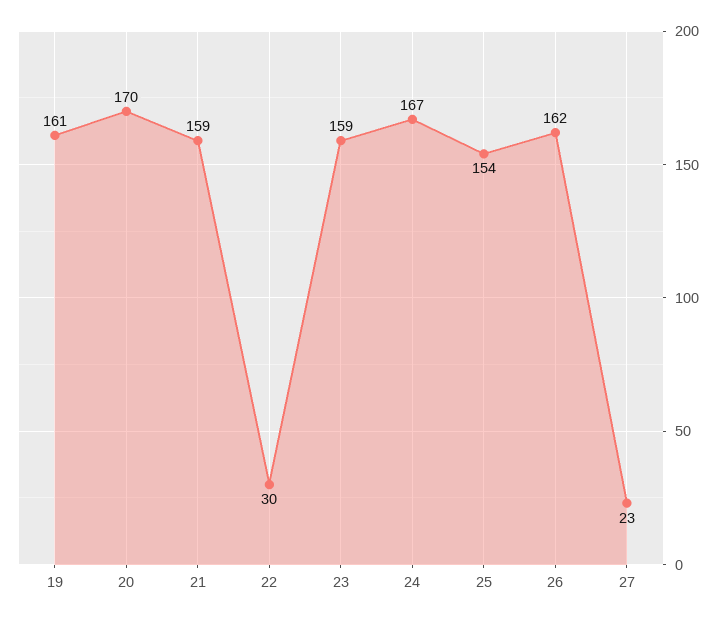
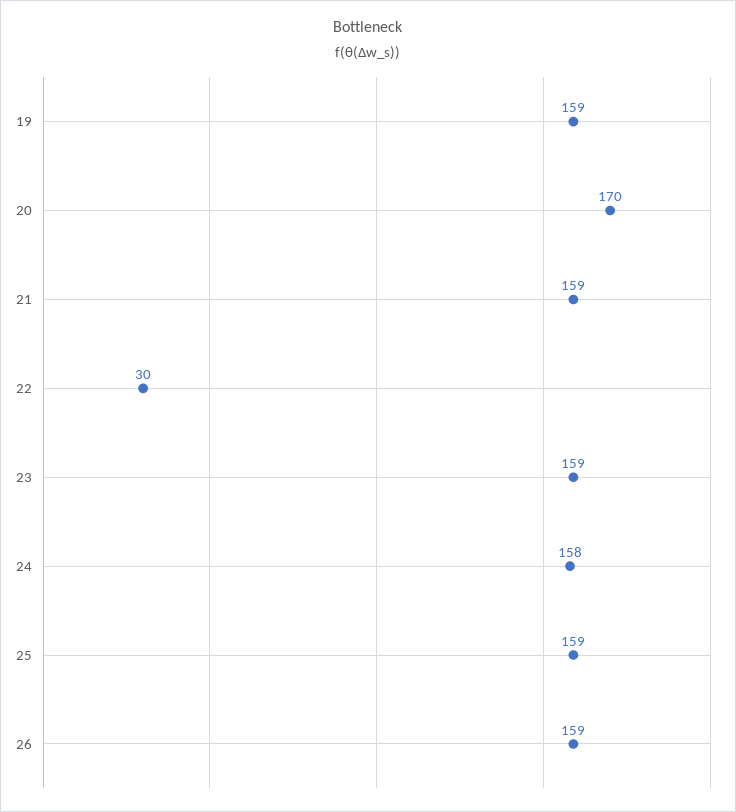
19: 161 -> 159
24: 167 -> 158
25: 154 -> 159
26: 162 -> 159
27: 23 -> none

